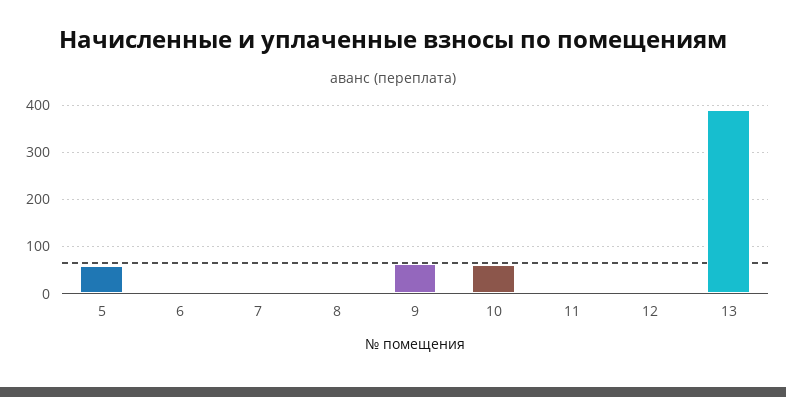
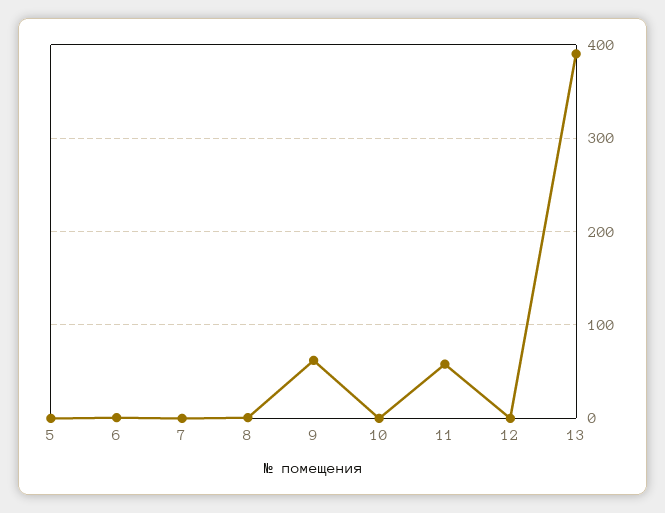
5: 60 -> 0
10: 60 -> 0
11: 0 -> 60

